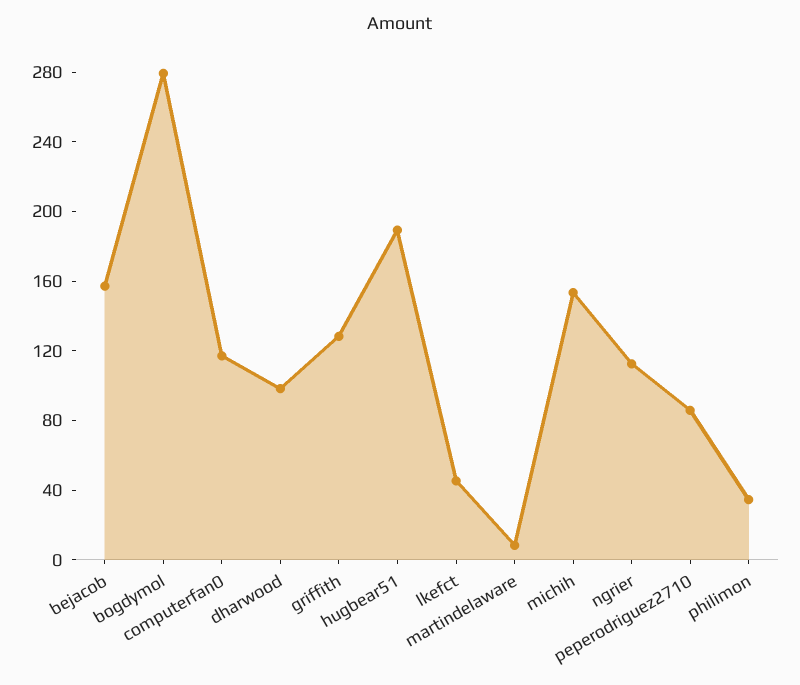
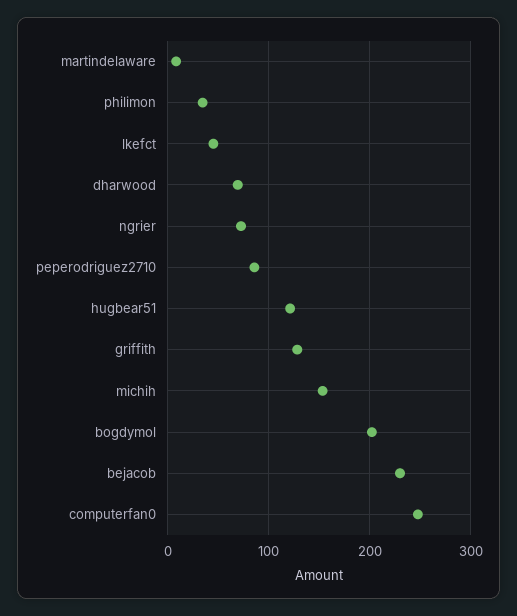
bejacob: 160 -> 230
bogdymol: 280 -> 200
computerfan0: 120 -> 250
dharwood: 100 -> 70
hugbear51: 190 -> 120
ngrier: 110 -> 70

